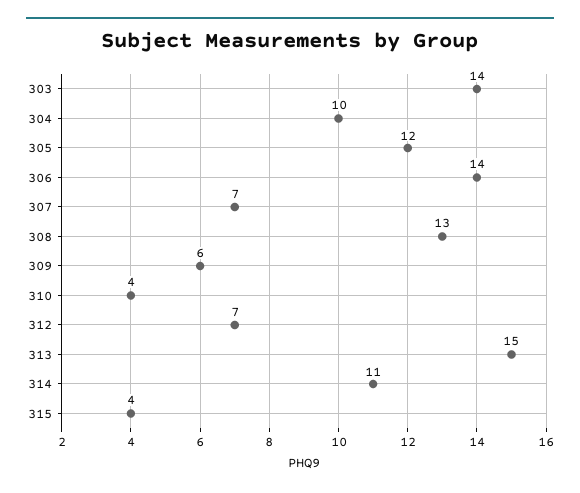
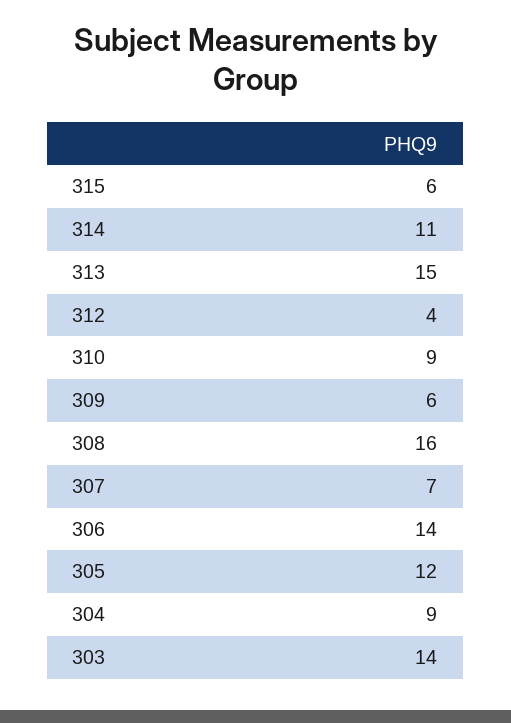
304: 10 -> 9
308: 13 -> 16
310: 4 -> 9
312: 7 -> 4
315: 4 -> 6

